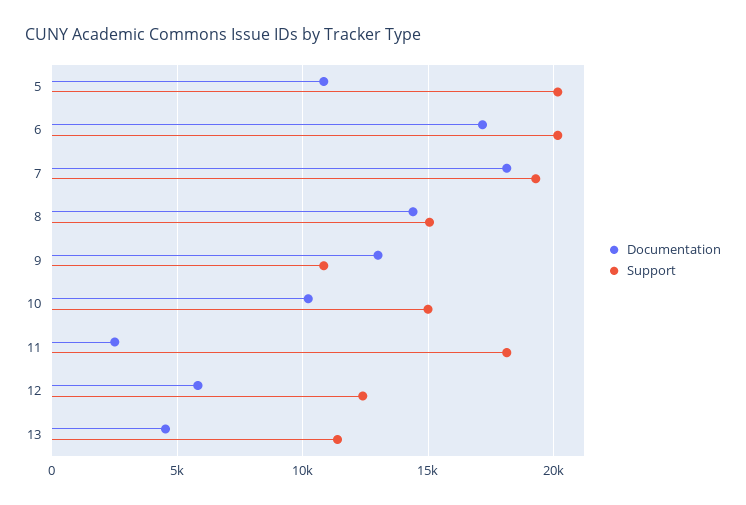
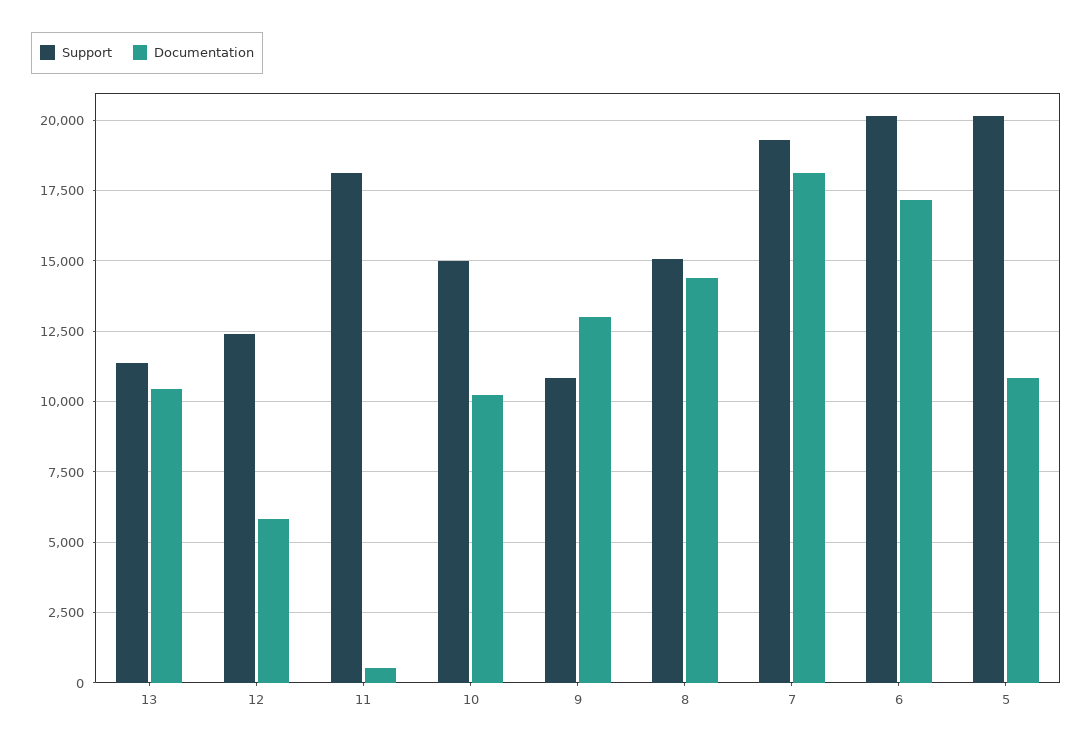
Documentation, 11: 2500 -> 500
Documentation, 13: 4500 -> 10500

